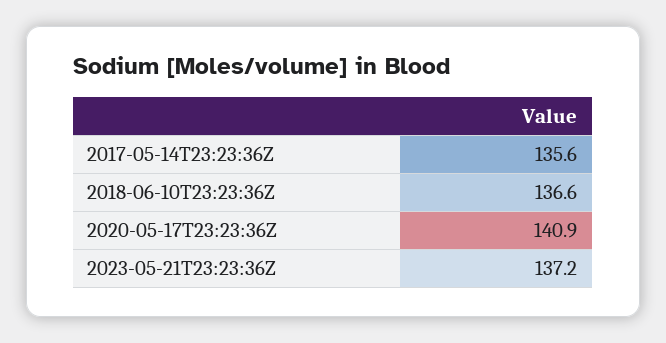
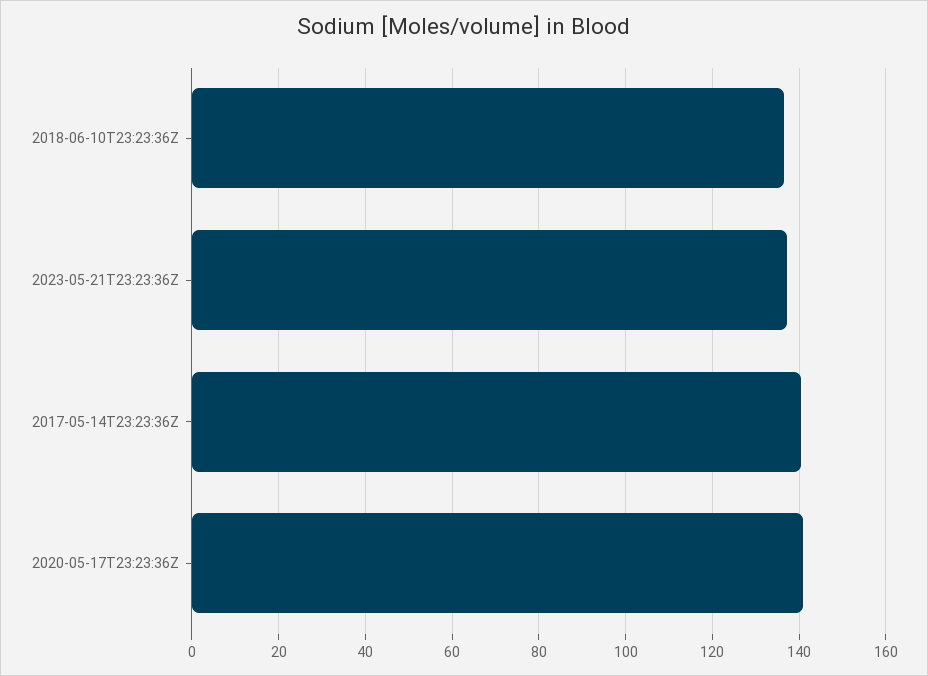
2017-05-14T23:23:36Z: 135.6 -> 140

